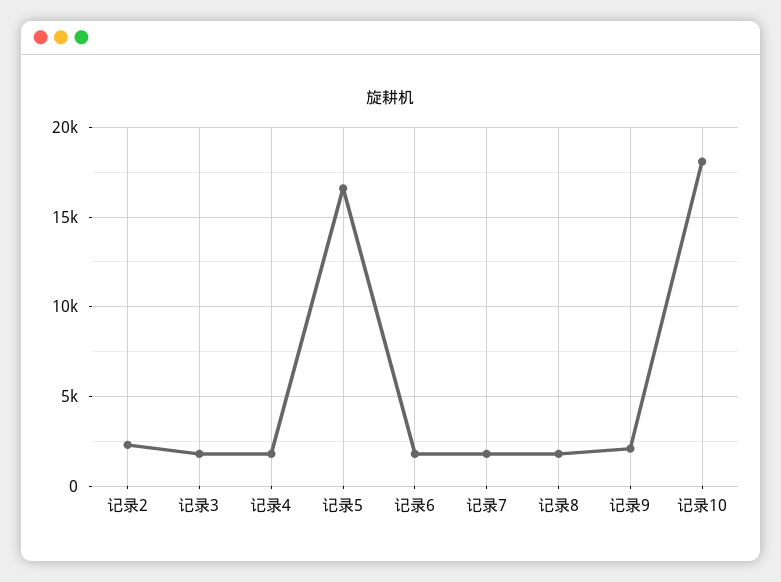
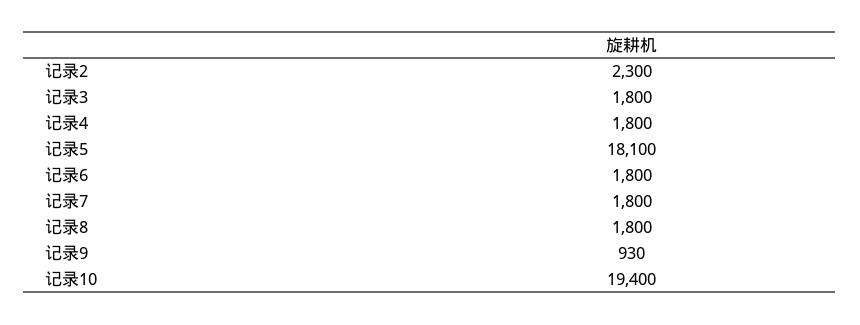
记录5: 16500 -> 18100
记录9: 2000 -> 930
记录10: 18000 -> 19400

